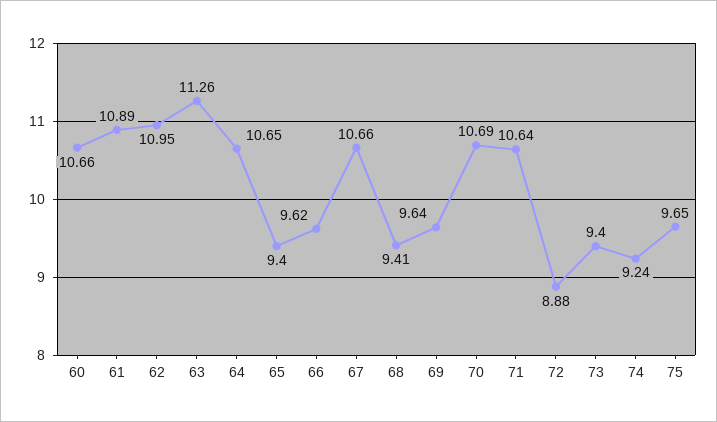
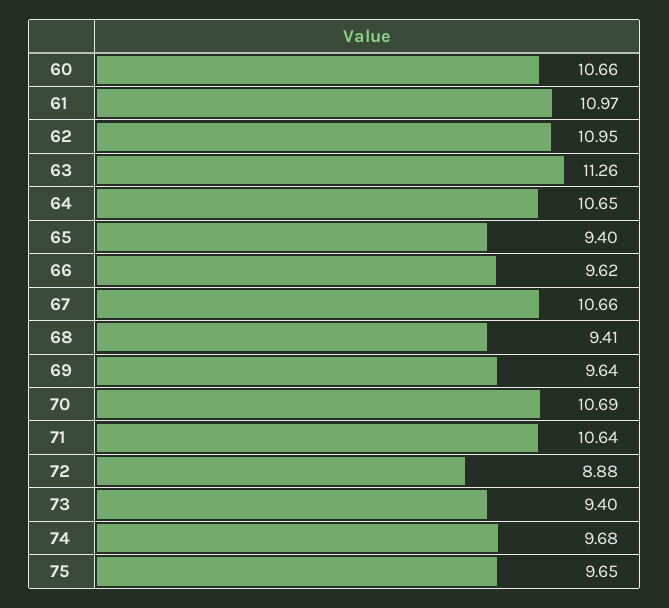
61: 10.89 -> 10.97
74: 9.24 -> 9.68

